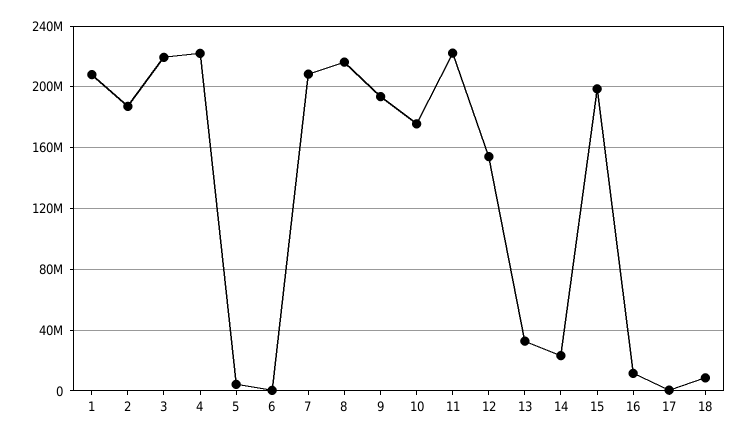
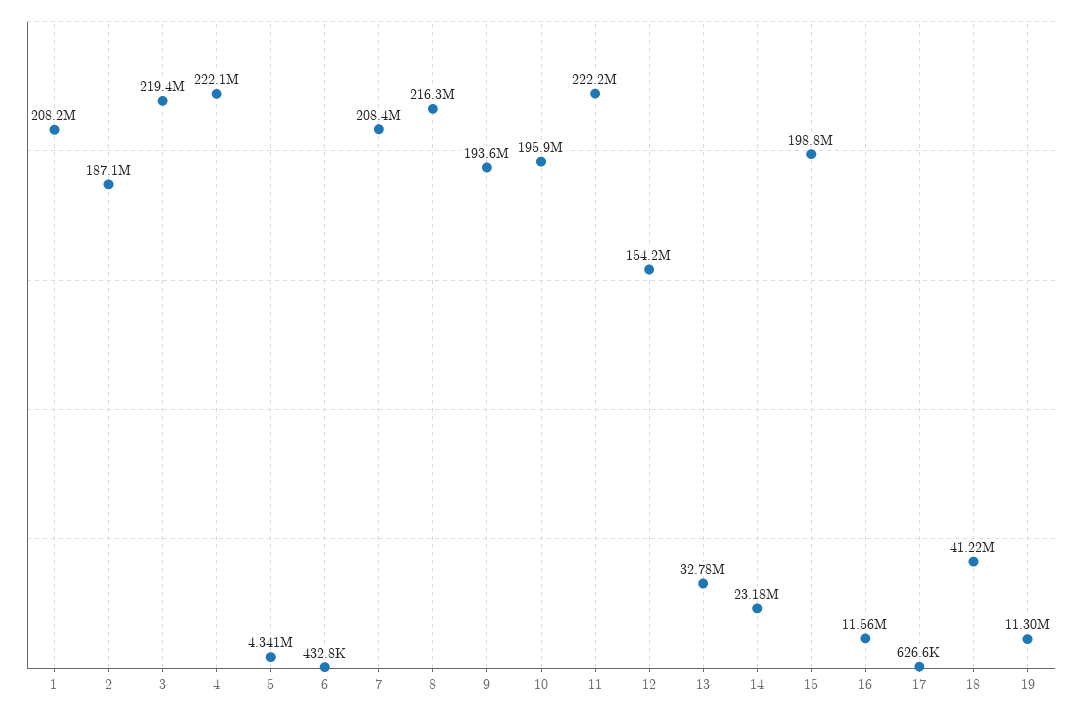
10: 175000000 -> 195900000
18: 10000000 -> 41220000
19: none -> 11300000

